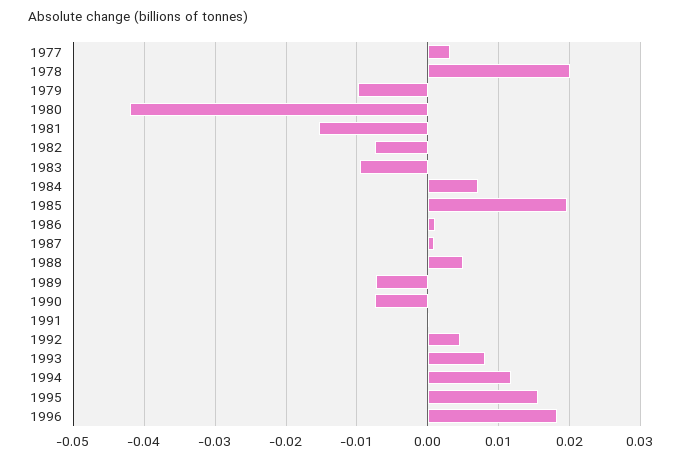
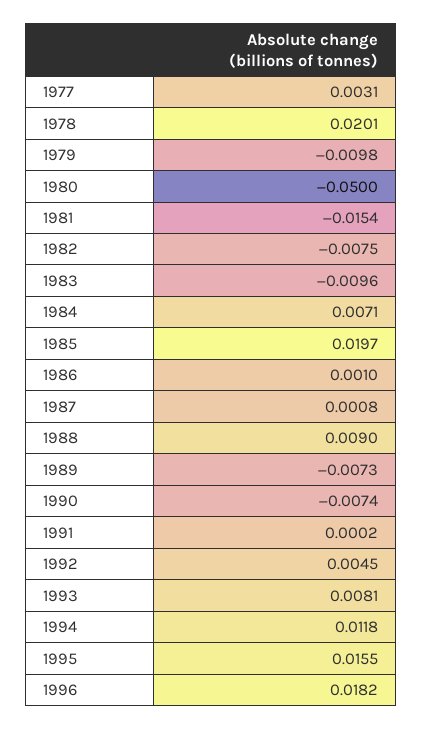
1980: -0.042 -> -0.05
1988: 0.005 -> 0.009

